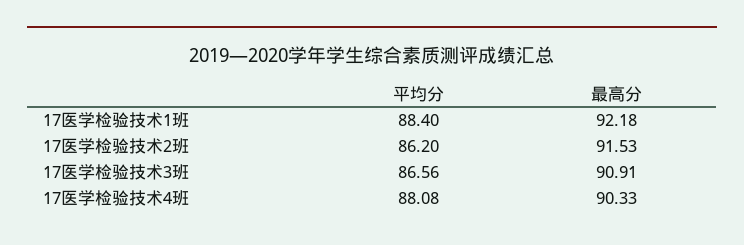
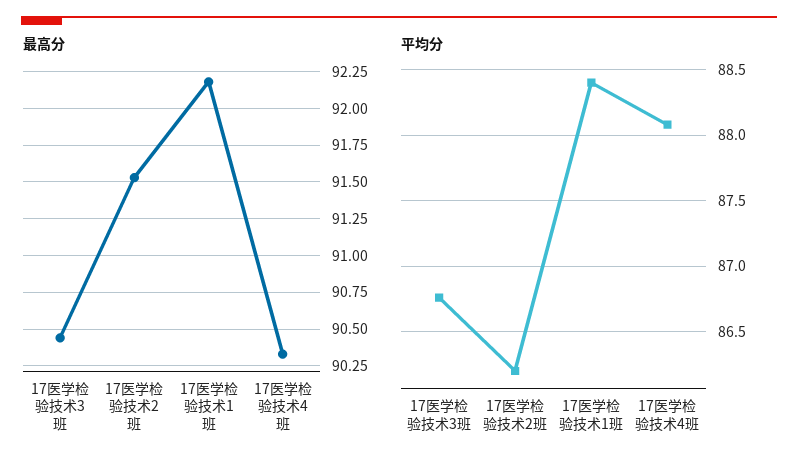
平均分, 17医学检验技术3班: 86.56 -> 86.75
最高分, 17医学检验技术3班: 90.91 -> 90.45

